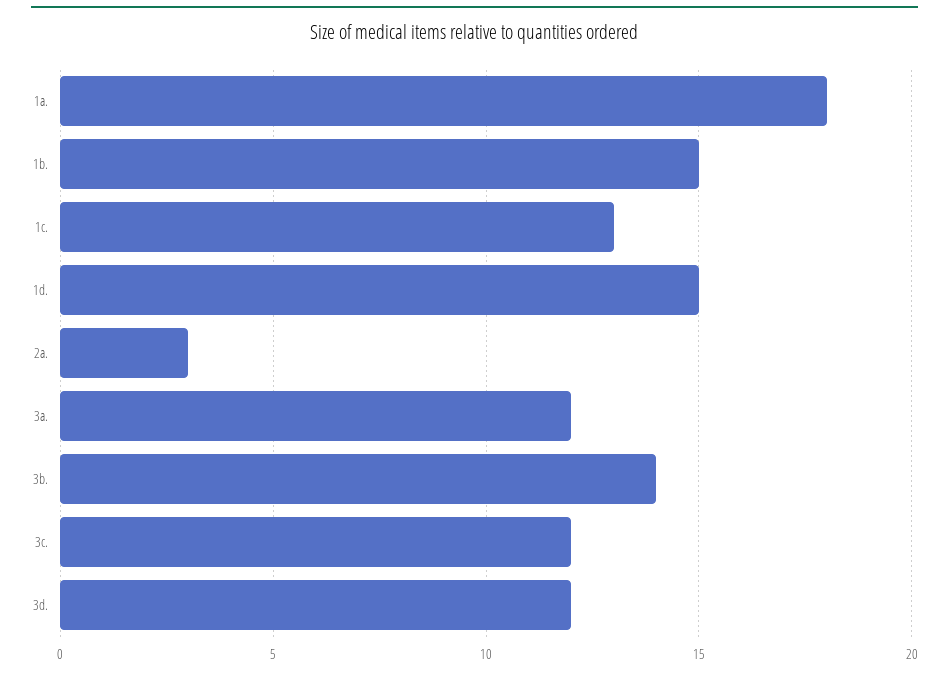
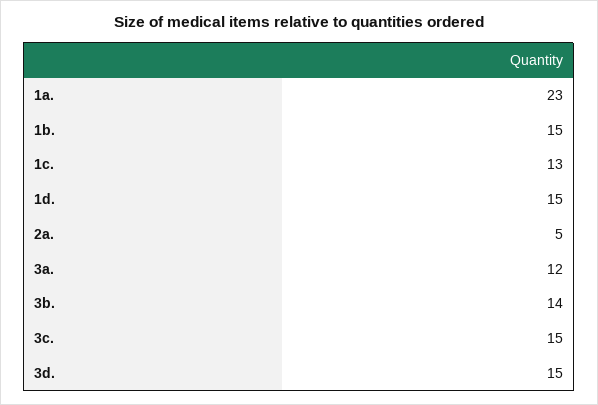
1a.: 18 -> 23
2a.: 3 -> 5
3c.: 12 -> 15
3d.: 12 -> 15

